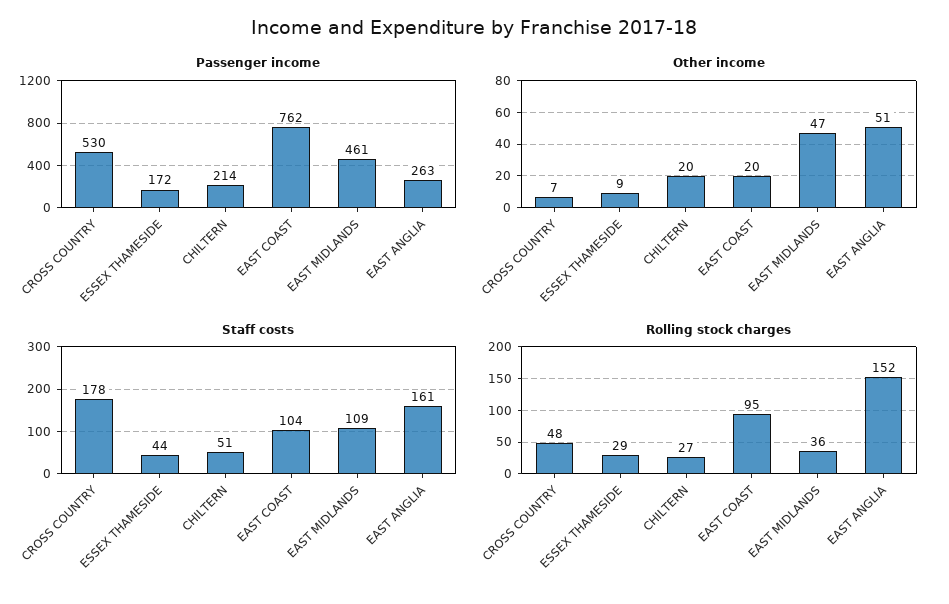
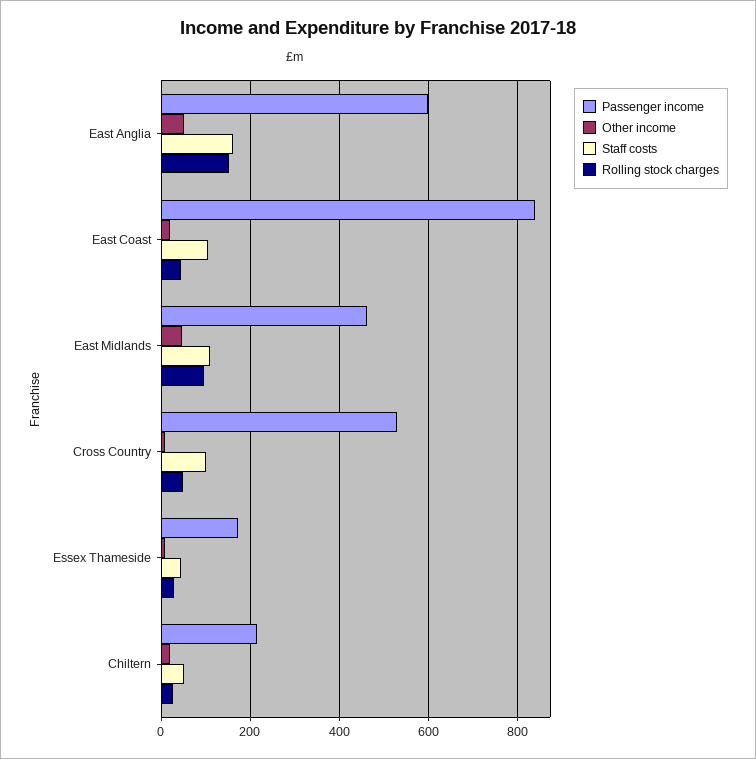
Passenger income, EAST COAST: 762 -> 840
Passenger income, EAST ANGLIA: 263 -> 600
Staff costs, CROSS COUNTRY: 178 -> 100
Rolling stock charges, EAST COAST: 95 -> 40
Rolling stock charges, EAST MIDLANDS: 36 -> 100

